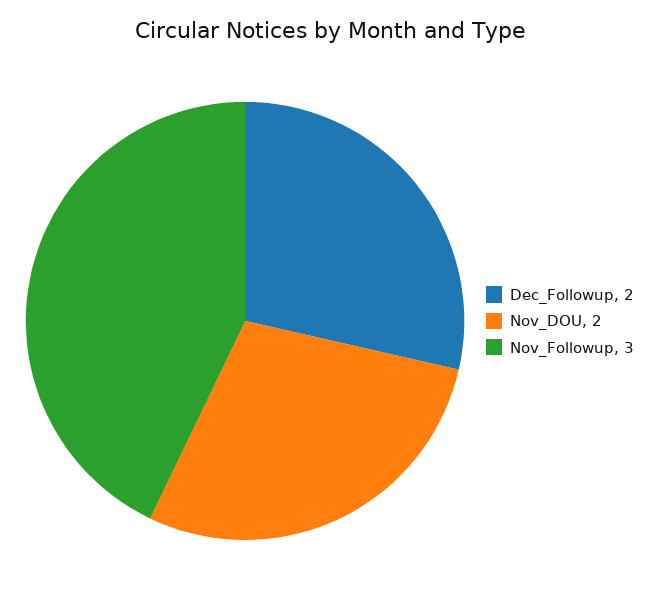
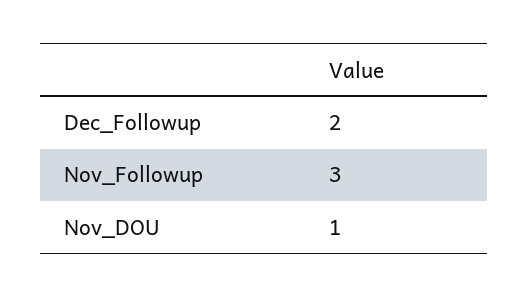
Nov_DOU: 2 -> 1

